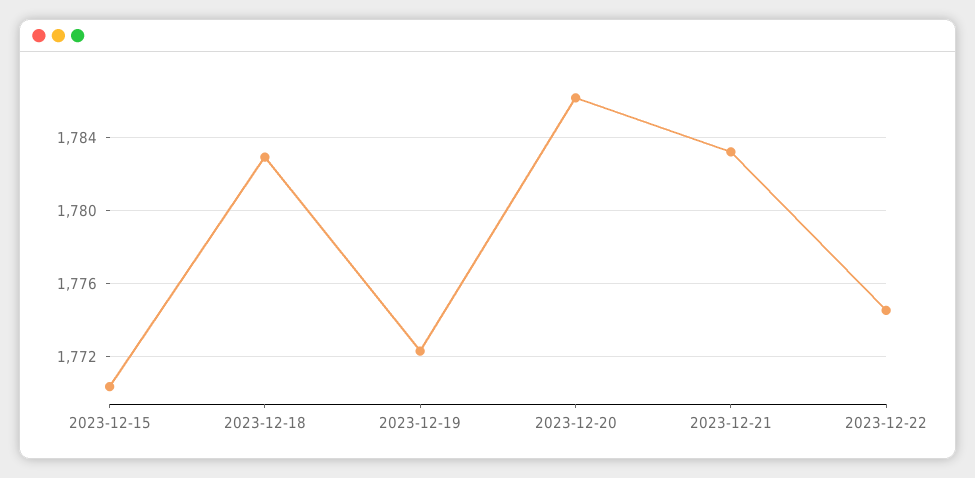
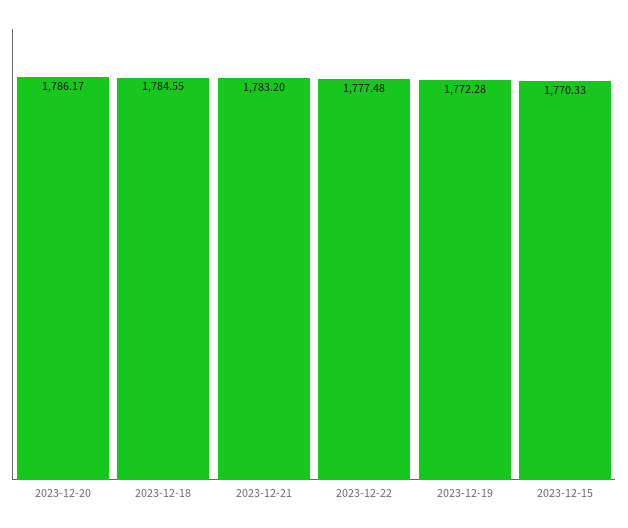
2023-12-18: 1783 -> 1784.55
2023-12-22: 1774.5 -> 1777.48

